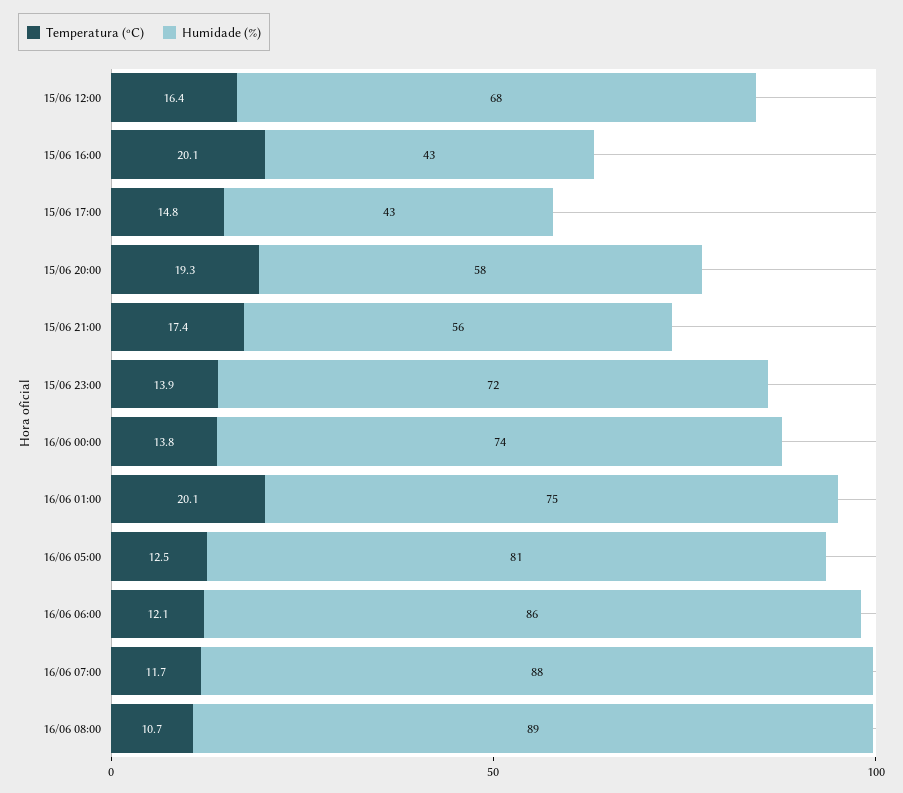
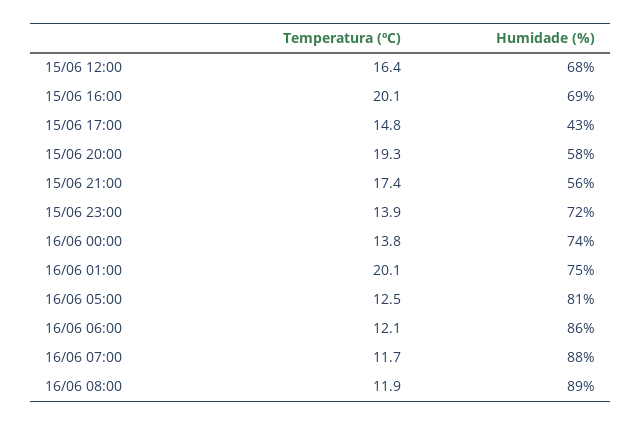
Humidade (%), 15/06 16:00: 43 -> 69
Temperatura (ºC), 16/06 08:00: 10.7 -> 11.9

